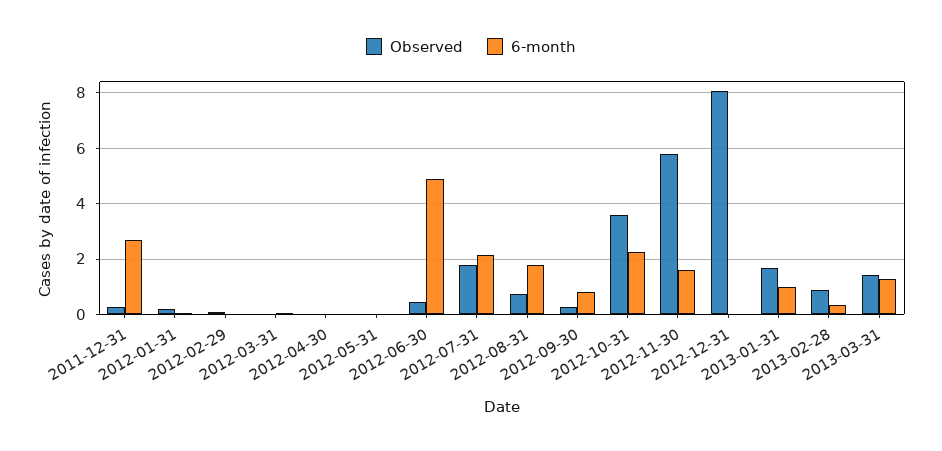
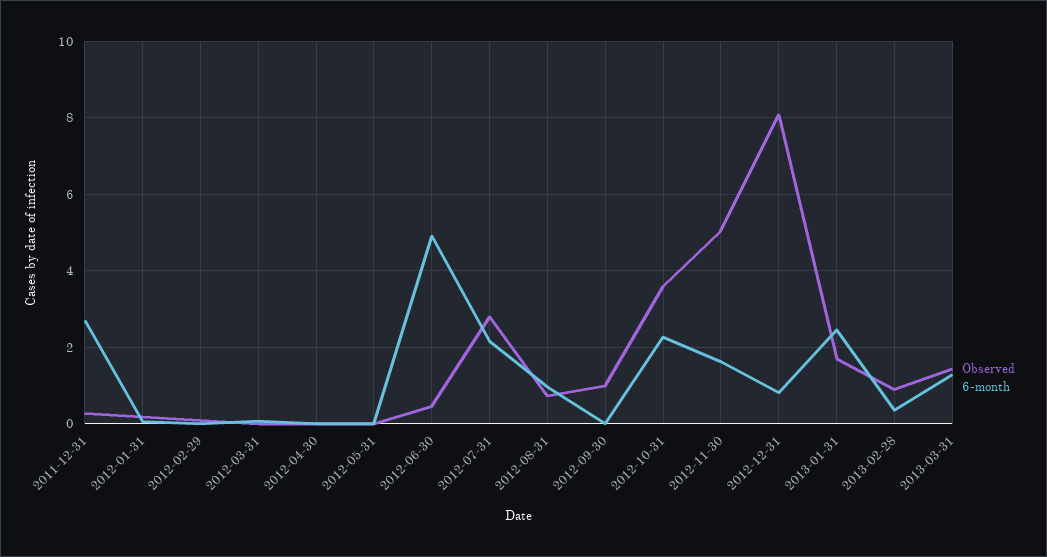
Observed, 2012-07-31: 1.75 -> 2.8
6-month, 2012-08-31: 1.75 -> 1
Observed, 2012-09-30: 0.25 -> 1
6-month, 2012-09-30: 0.75 -> 0
Observed, 2012-11-30: 5.75 -> 5
6-month, 2012-12-31: 0 -> 0.8
6-month, 2013-01-31: 1 -> 2.4

